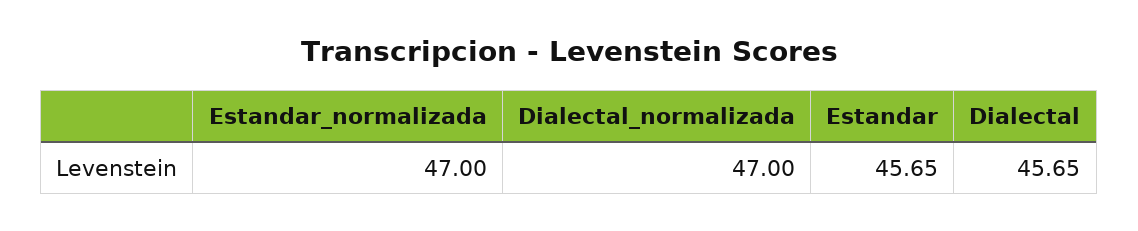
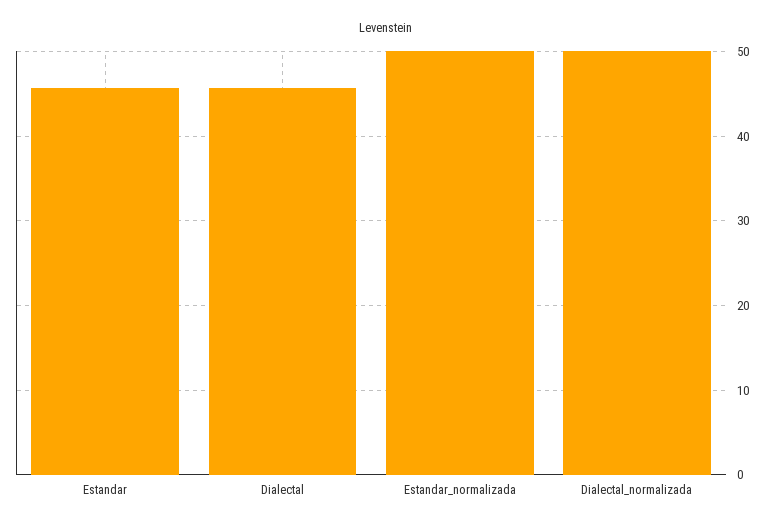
Estandar_normalizada: 47 -> 50
Dialectal_normalizada: 47 -> 50

